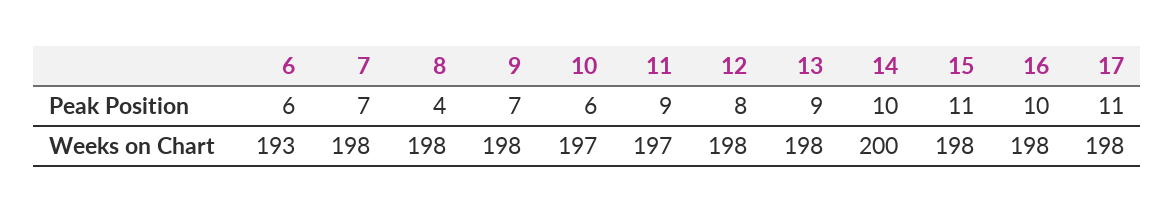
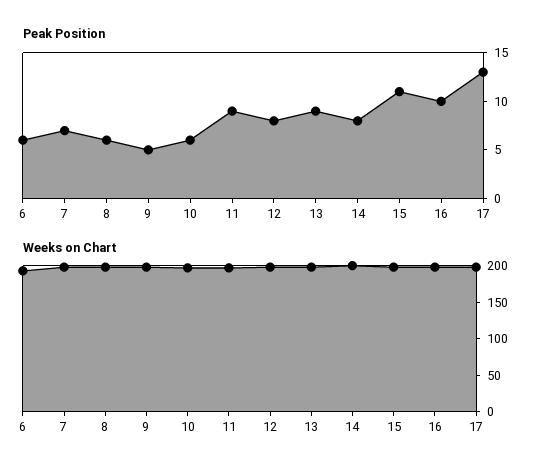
Peak Position, 8: 4 -> 6
Peak Position, 9: 7 -> 5
Peak Position, 14: 10 -> 8
Peak Position, 17: 11 -> 13

